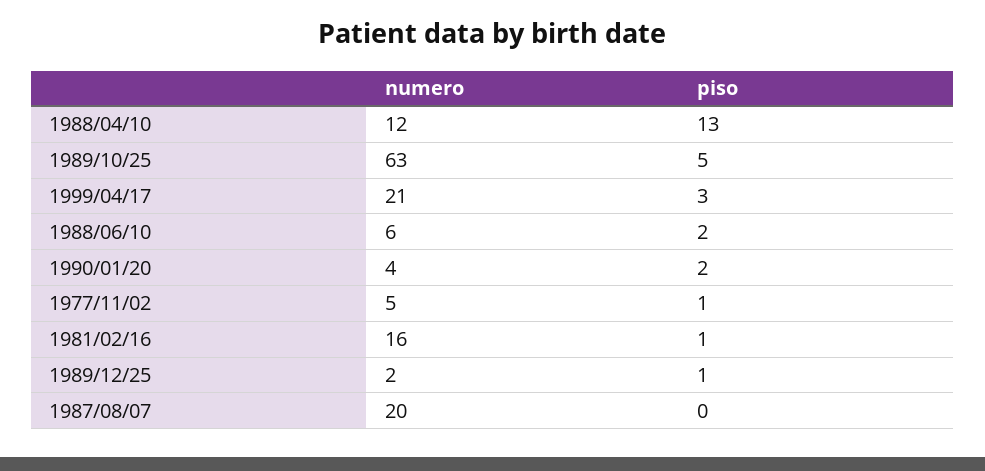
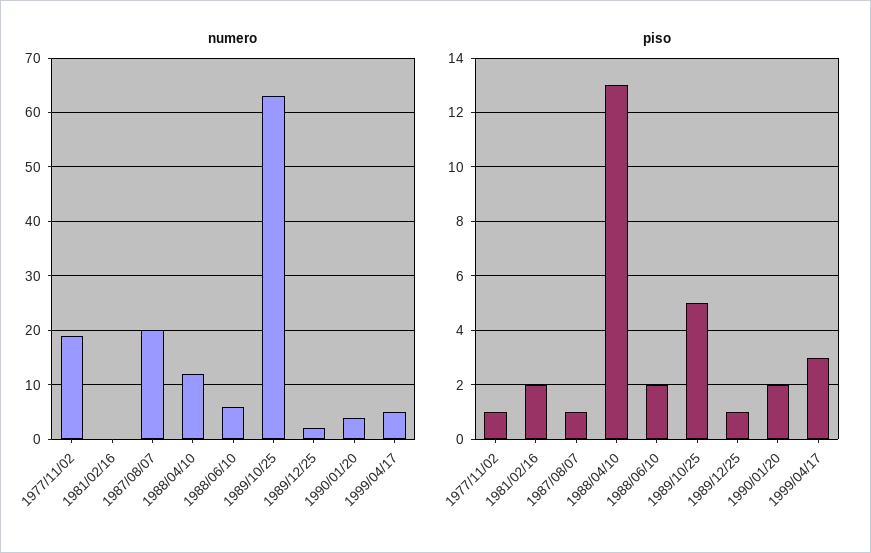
numero, 1999/04/17: 21 -> 5
numero, 1977/11/02: 5 -> 20
numero, 1981/02/16: 16 -> 0
piso, 1981/02/16: 1 -> 2
piso, 1987/08/07: 0 -> 1

